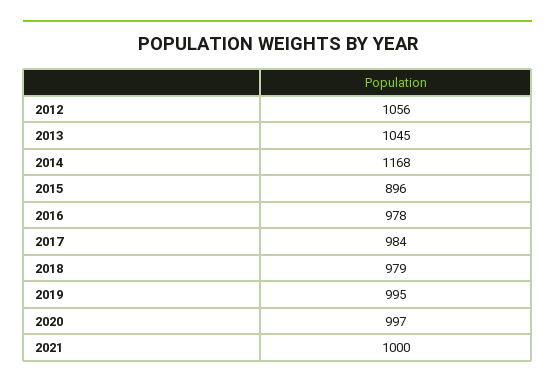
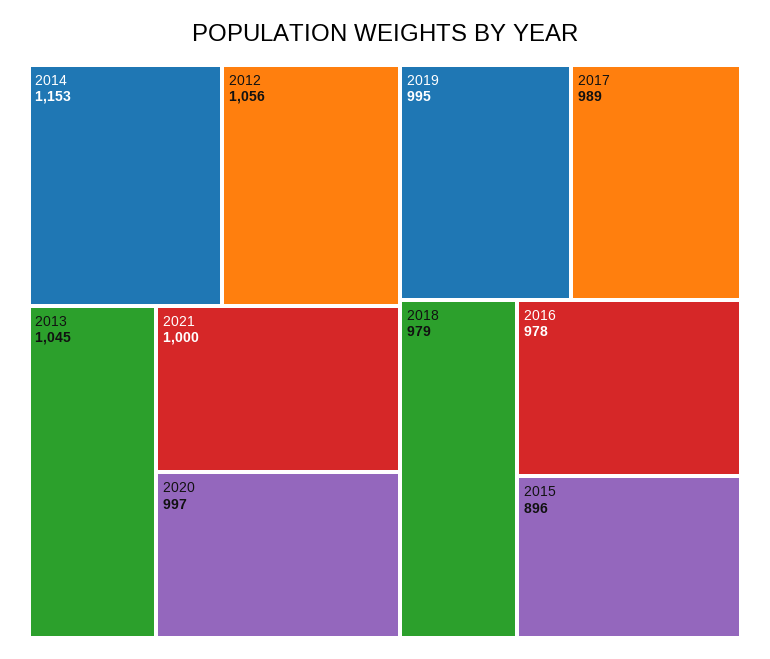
2014: 1168 -> 1153
2017: 984 -> 989

